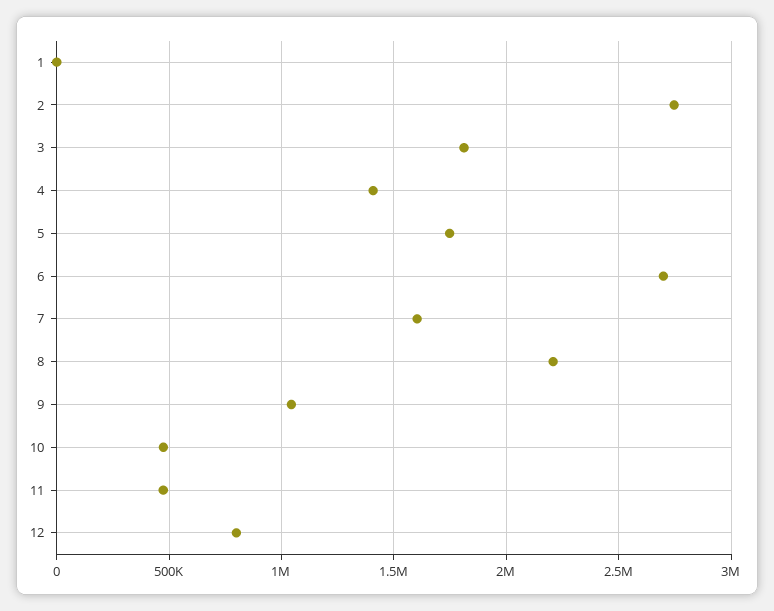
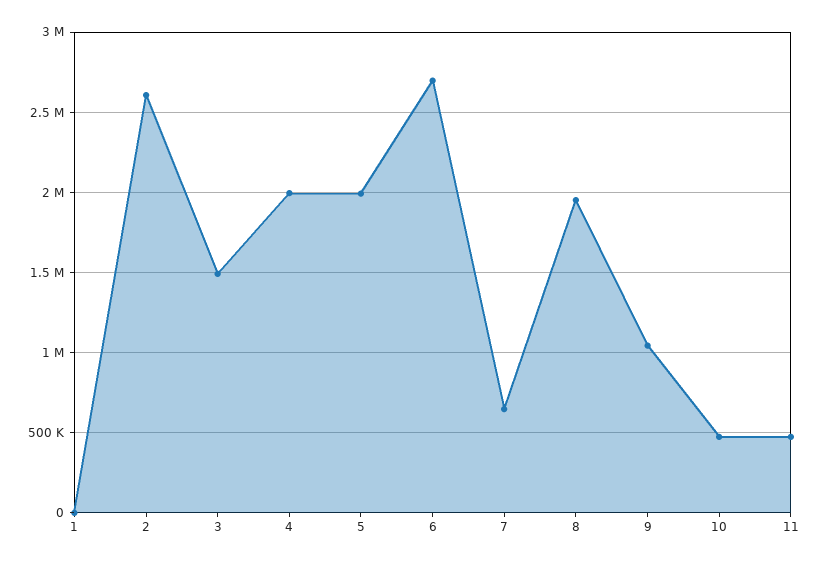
2: 2750000 -> 2600000
3: 1800000 -> 1500000
4: 1400000 -> 2000000
5: 1750000 -> 2000000
7: 1600000 -> 650000
8: 2200000 -> 1950000
12: 800000 -> none

